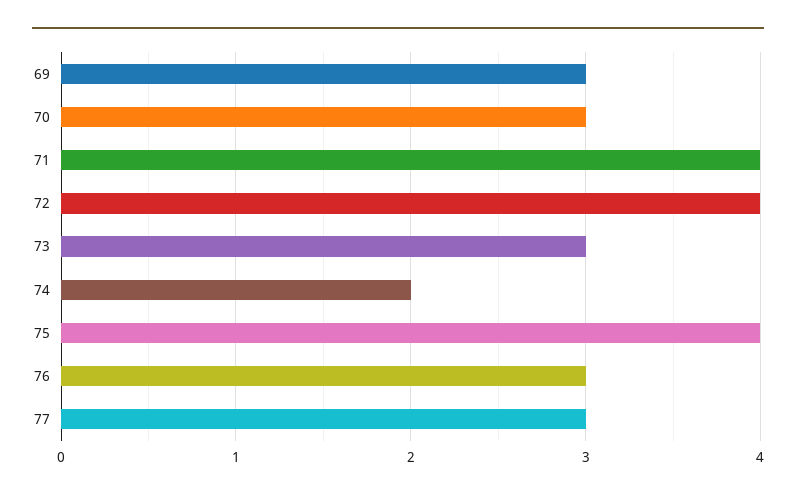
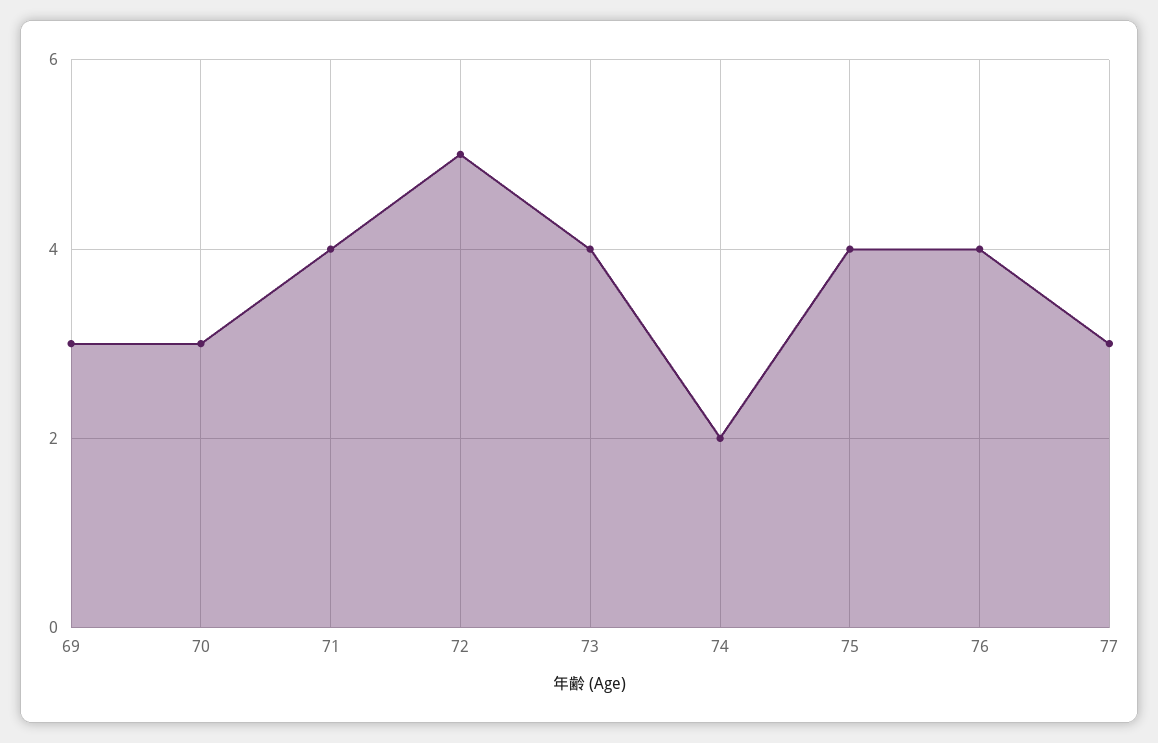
72: 4 -> 5
73: 3 -> 4
76: 3 -> 4

